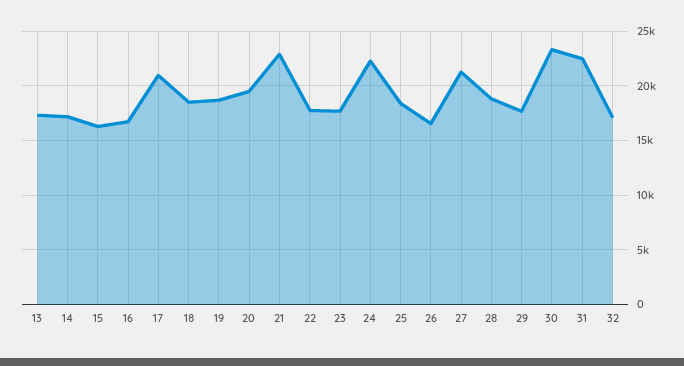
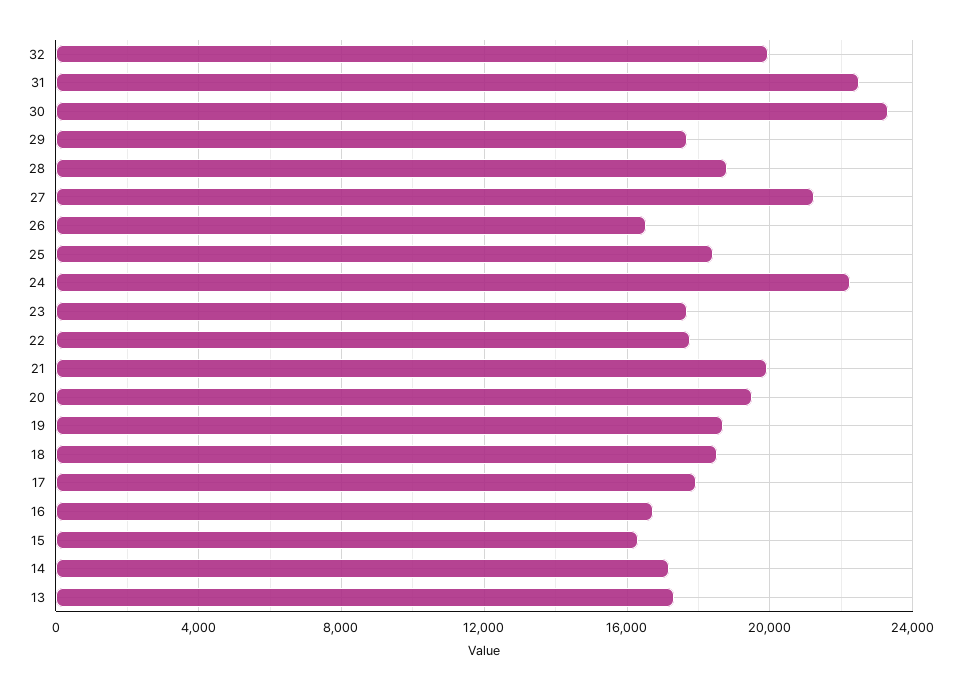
17: 21000 -> 18000
21: 23000 -> 20000
32: 17000 -> 20000

